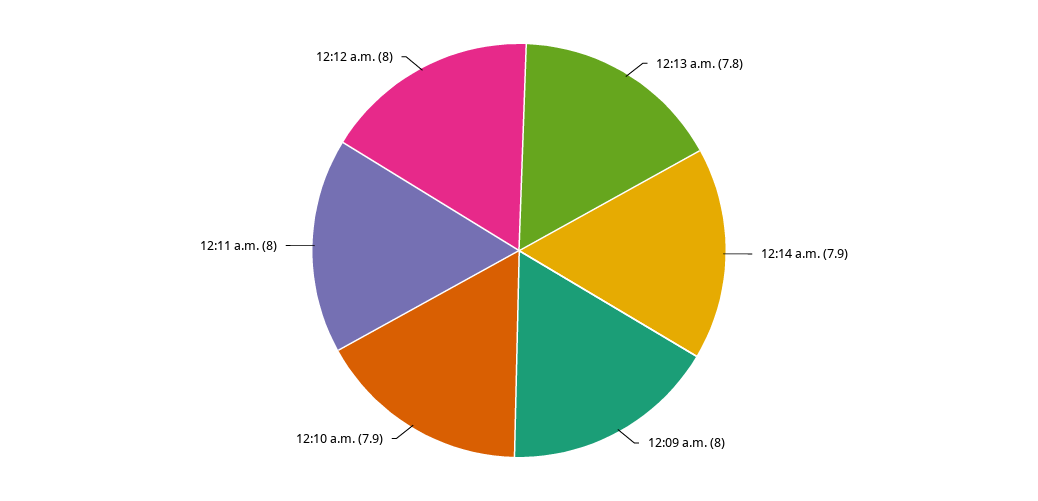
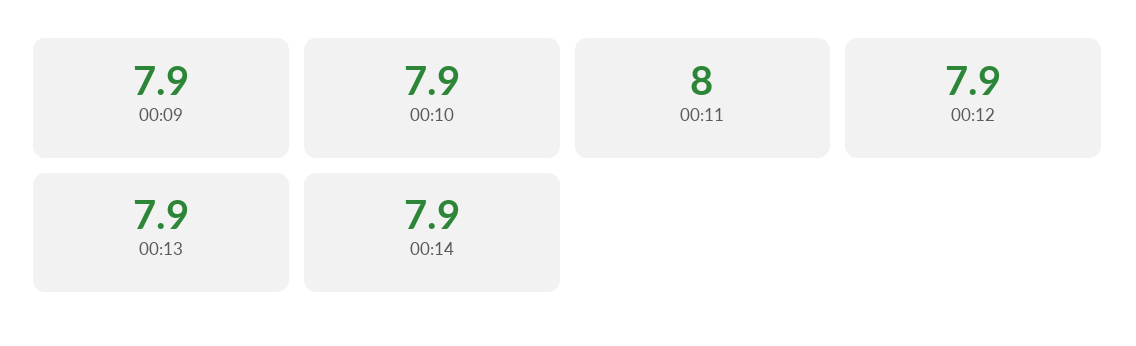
12:13 a.m.: 7.8 -> 7.9
12:09 a.m.: 8 -> 7.9
12:12 a.m.: 8 -> 7.9

